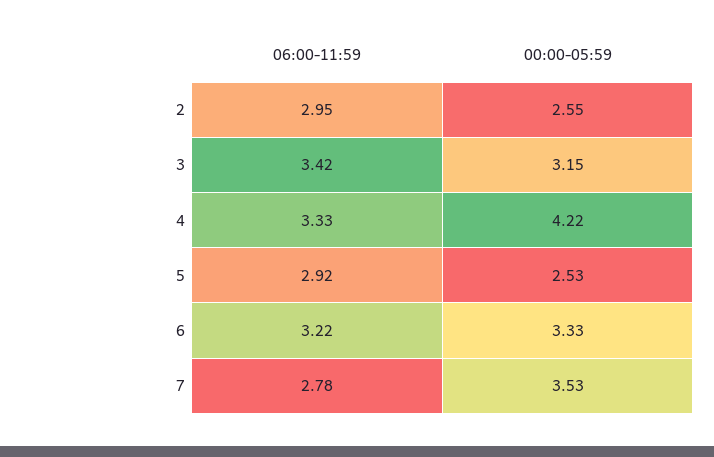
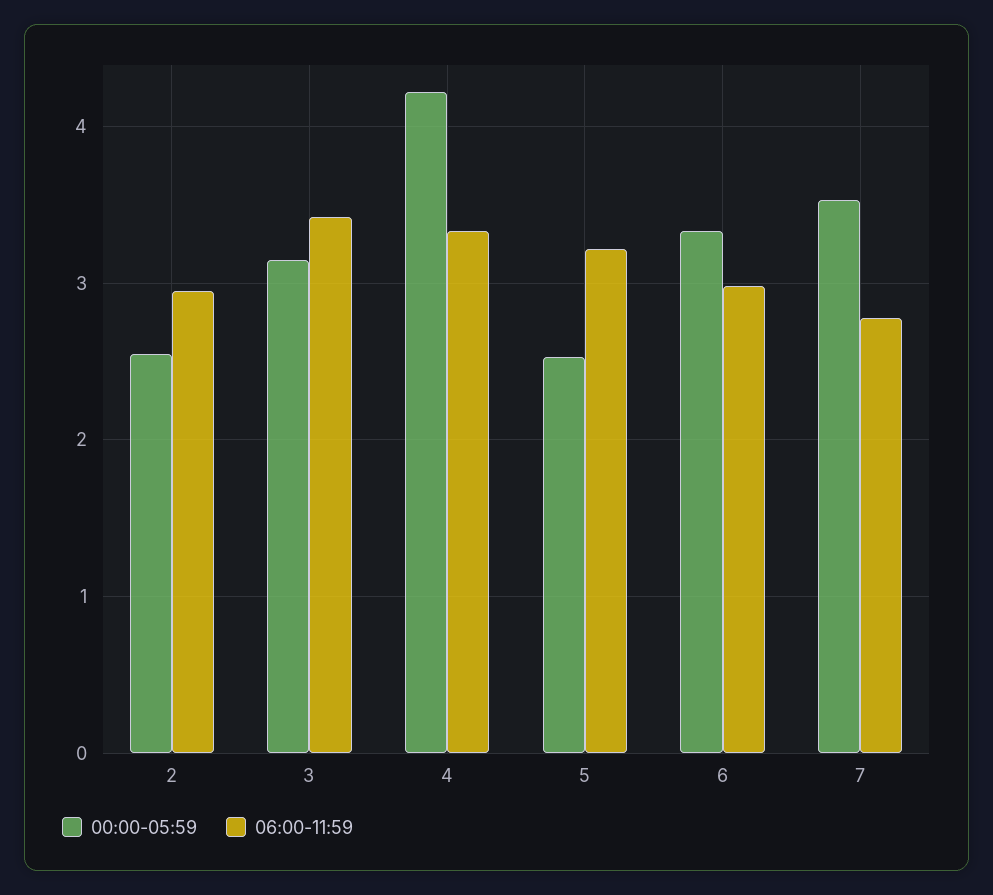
06:00-11:59, 5: 2.92 -> 3.2
06:00-11:59, 6: 3.22 -> 3

